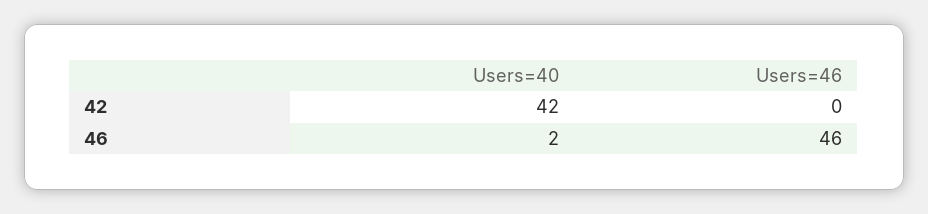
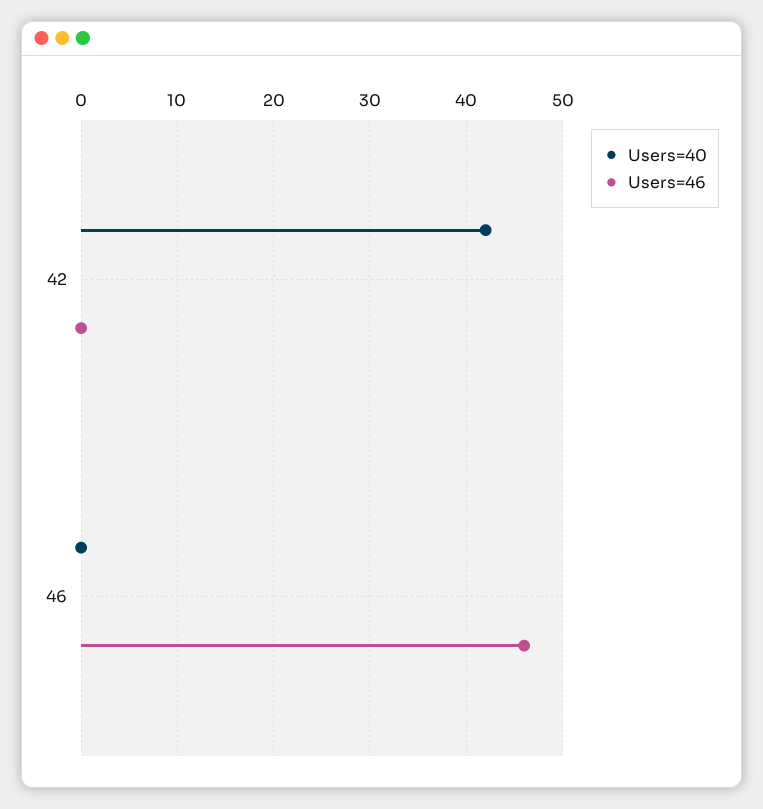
Users=40, 46: 2 -> 0

